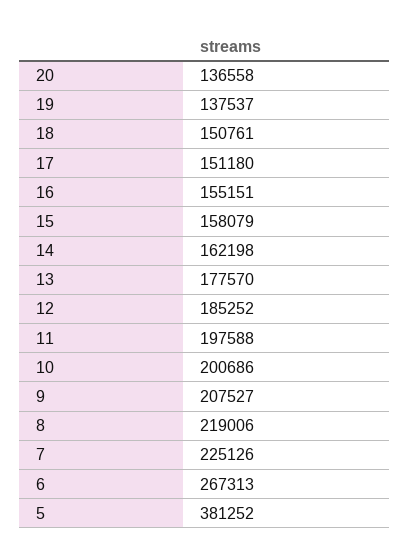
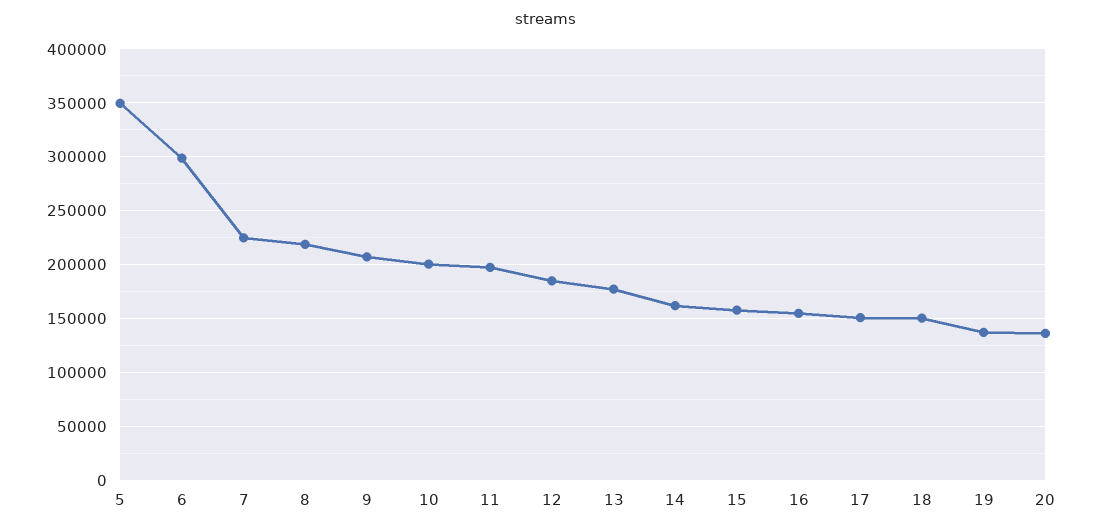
6: 267313 -> 300000
5: 381252 -> 350000

